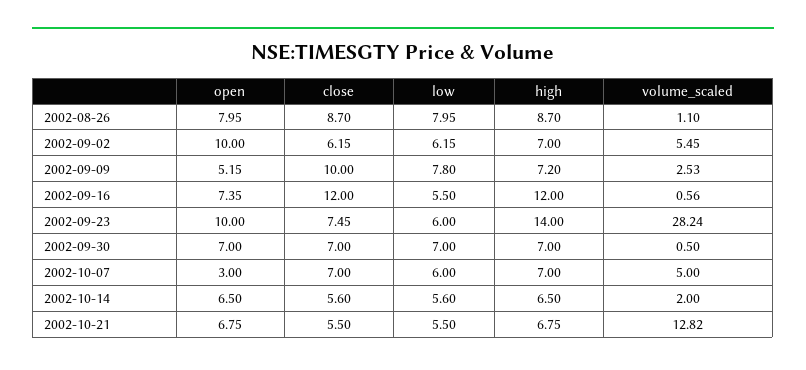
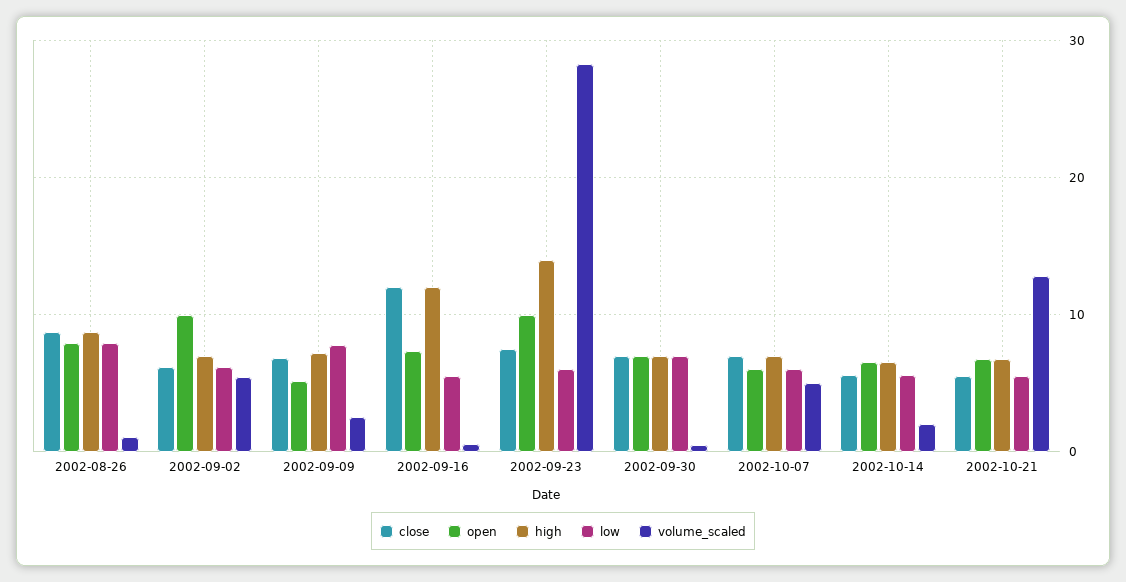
close, 2002-09-09: 10 -> 7
open, 2002-10-07: 3 -> 6

